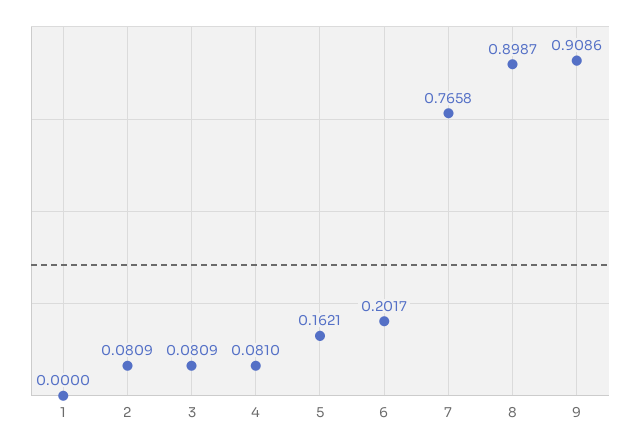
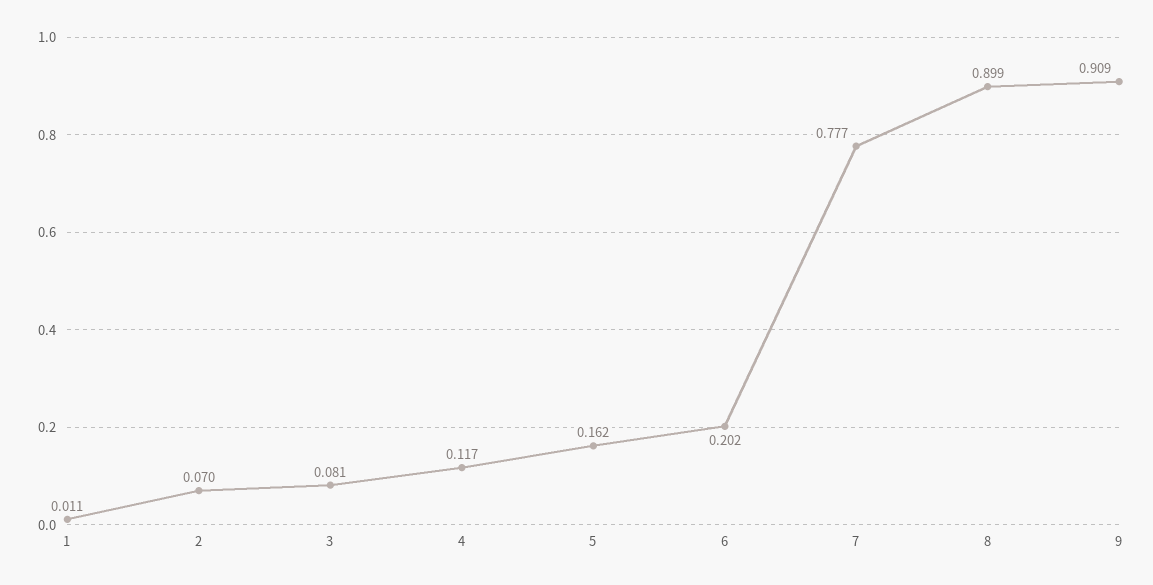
1: 0 -> 0.011
2: 0.0809 -> 0.07
4: 0.081 -> 0.117
7: 0.7658 -> 0.777

